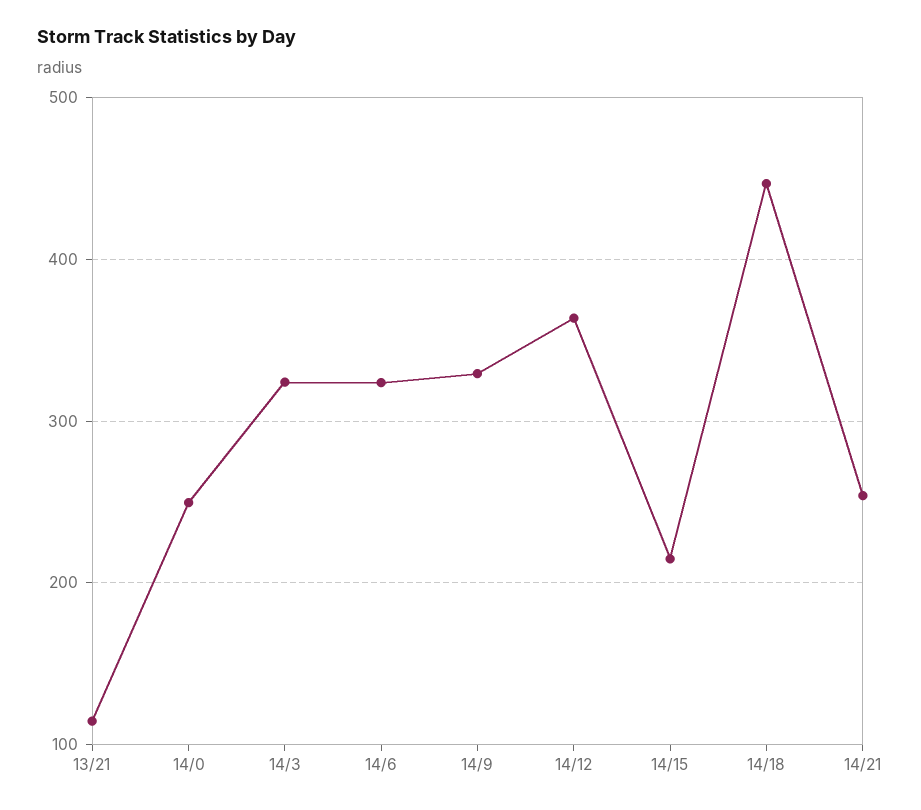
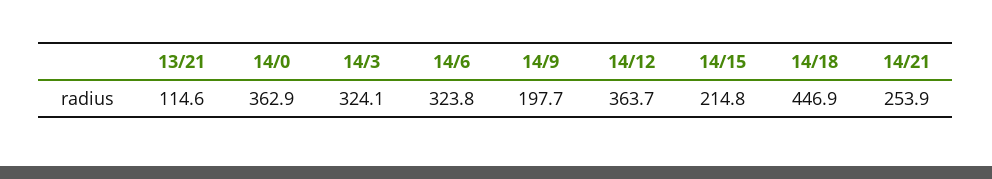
14/0: 250 -> 362.9
14/9: 330 -> 197.7

